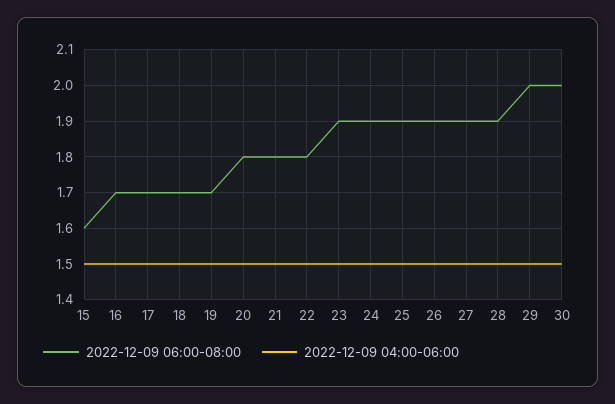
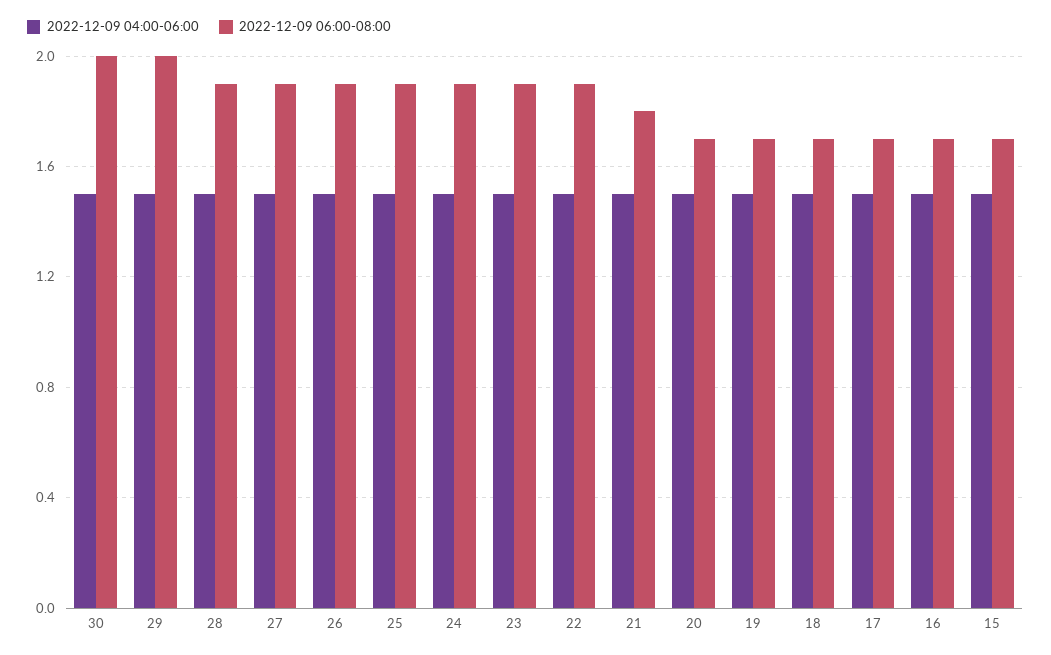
2022-12-09 06:00-08:00, 15: 1.6 -> 1.7
2022-12-09 06:00-08:00, 20: 1.8 -> 1.7
2022-12-09 06:00-08:00, 22: 1.8 -> 1.9

